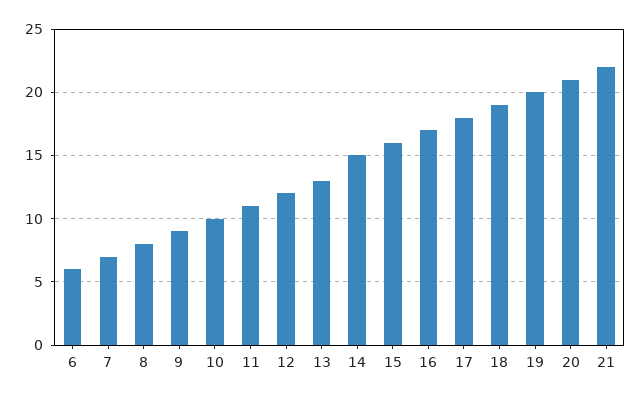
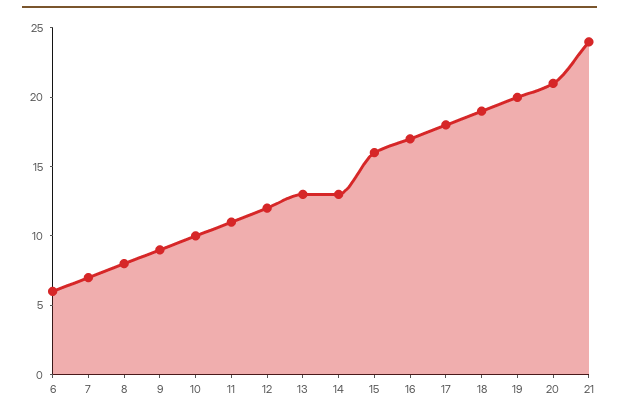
14: 15 -> 13
21: 22 -> 24

